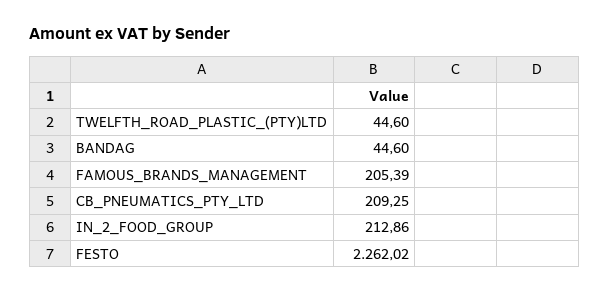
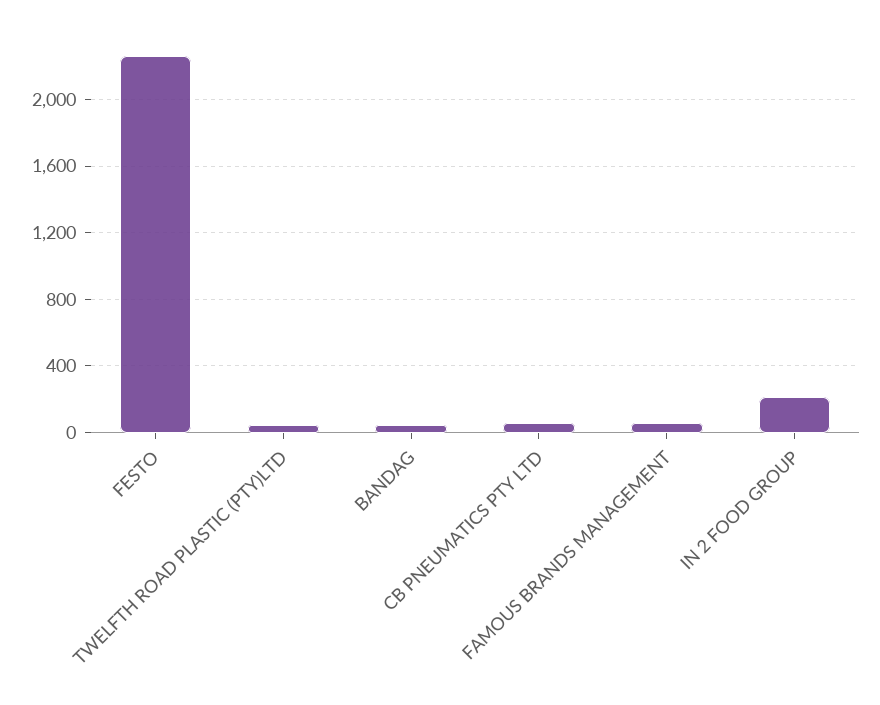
FAMOUS_BRANDS_MANAGEMENT: 205.39 -> 50
CB_PNEUMATICS_PTY_LTD: 209.25 -> 50

